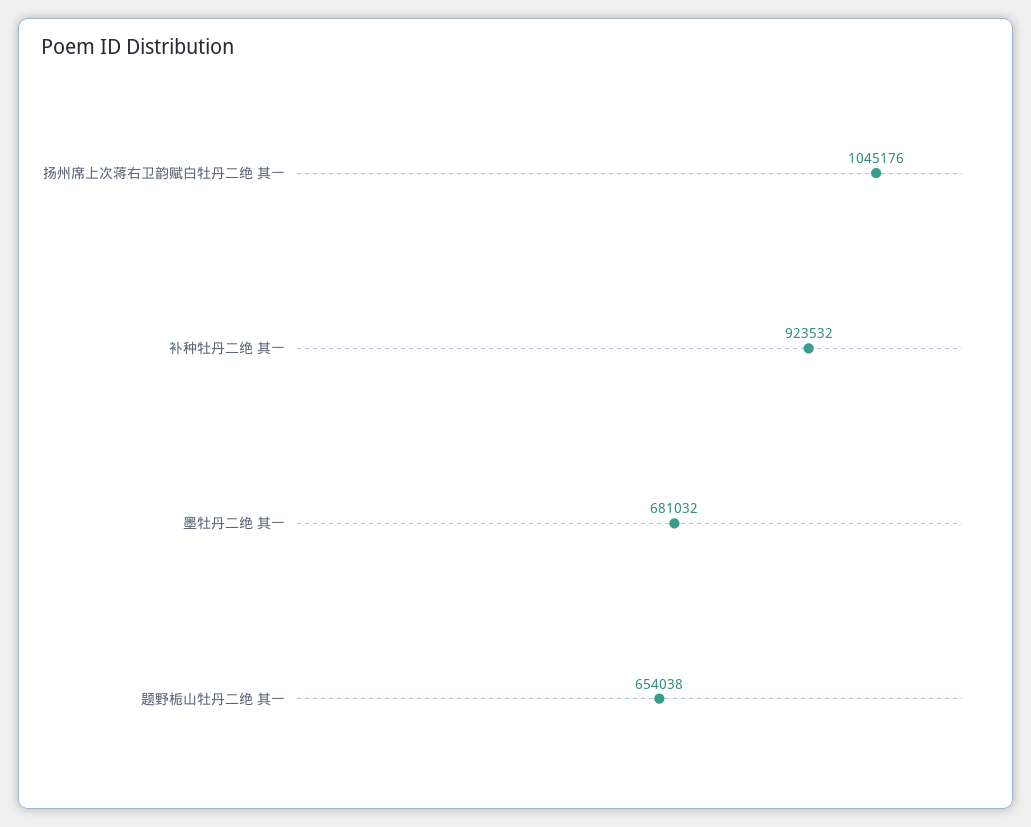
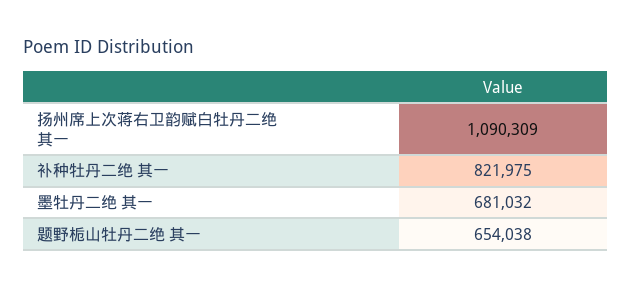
扬州席上次蒋右卫韵赋白牡丹二绝 其一: 1045176 -> 1090309
补种牡丹二绝 其一: 923532 -> 821975

